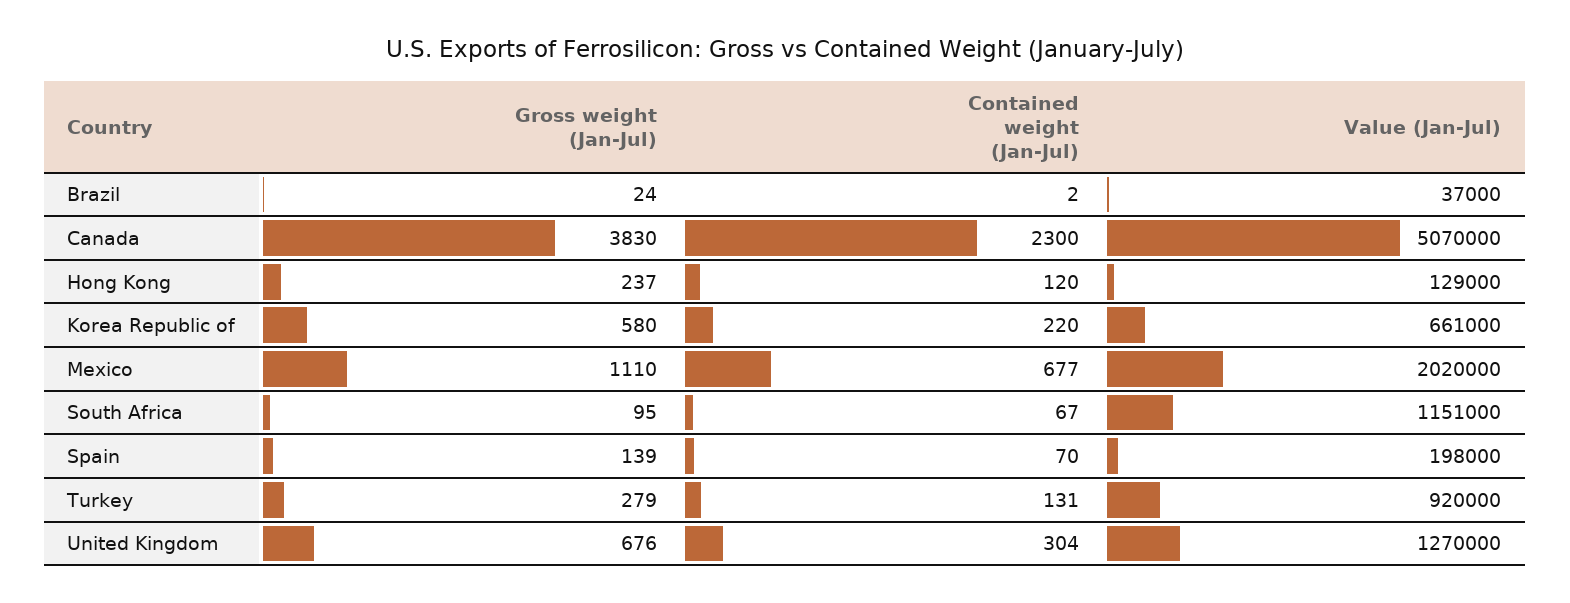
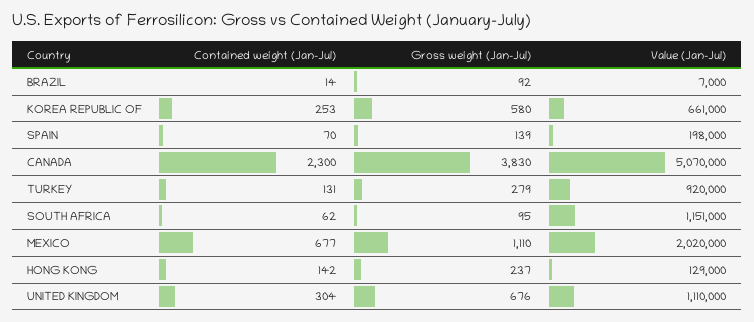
Gross weight (Jan-Jul), Brazil: 24 -> 92
Contained weight (Jan-Jul), Brazil: 2 -> 14
Value (Jan-Jul), Brazil: 37000 -> 7000
Contained weight (Jan-Jul), Hong Kong: 120 -> 142
Contained weight (Jan-Jul), Korea Republic of: 220 -> 253
Contained weight (Jan-Jul), South Africa: 67 -> 62
Value (Jan-Jul), United Kingdom: 1270000 -> 1110000

